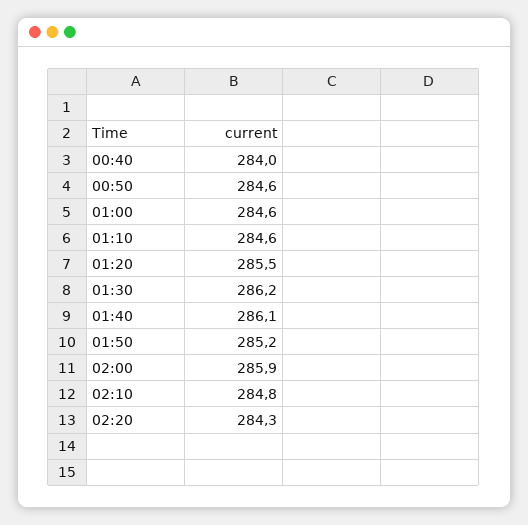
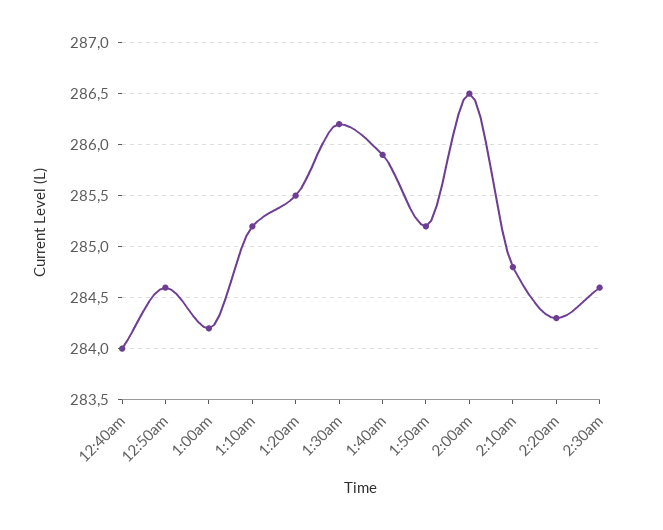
01:00: 284.6 -> 284.2
01:10: 284.6 -> 285.2
01:40: 286.1 -> 285.9
02:00: 285.9 -> 286.5
2:30am: none -> 284.6

